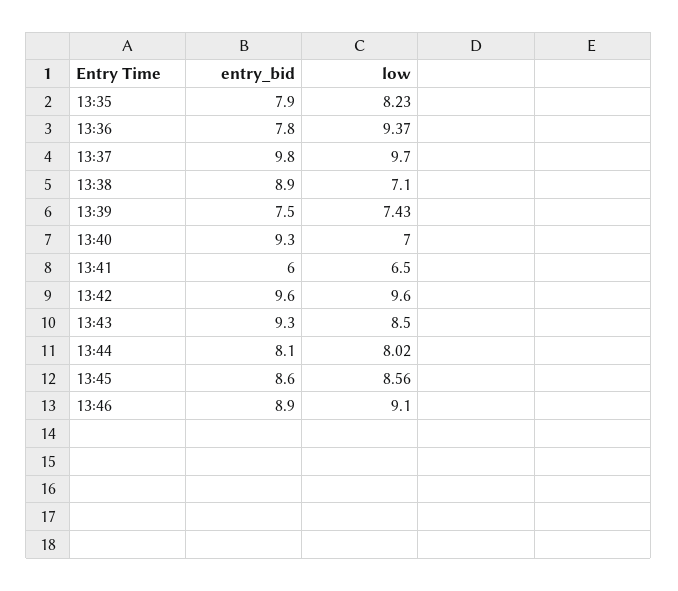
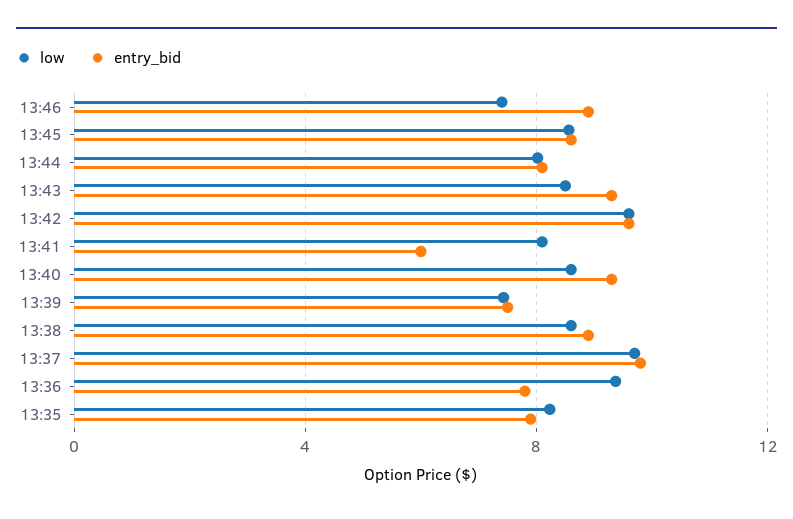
low, 13:38: 7.1 -> 8.5
low, 13:40: 7 -> 8.5
low, 13:41: 6.5 -> 8
low, 13:46: 9.1 -> 7.5

